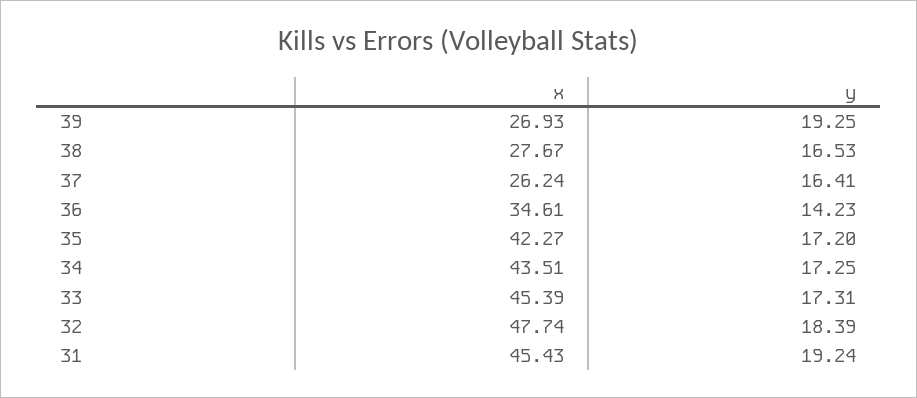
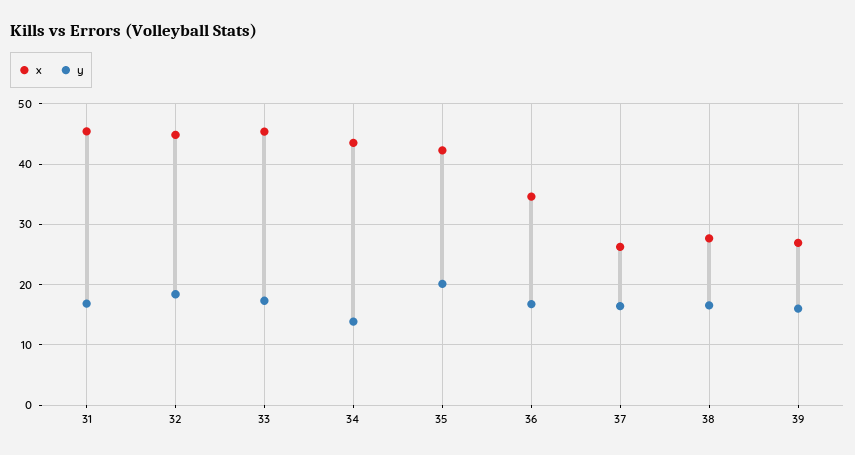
y, 39: 19.25 -> 16
y, 36: 14.23 -> 17
y, 35: 17.2 -> 20
y, 34: 17.25 -> 14
x, 32: 47.74 -> 45
y, 31: 19.24 -> 17

